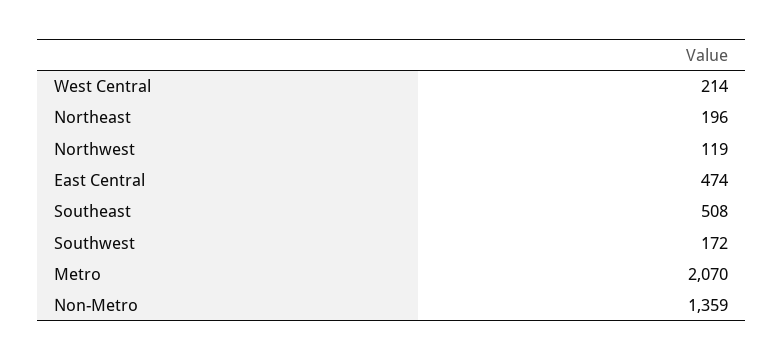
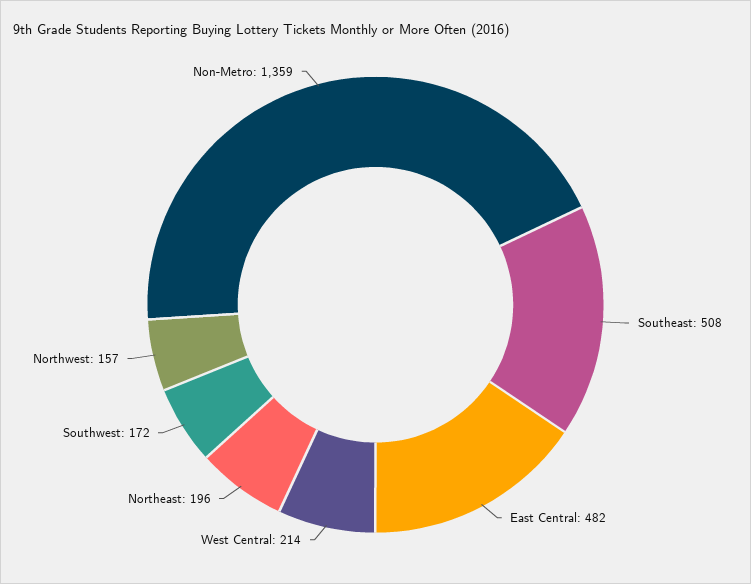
Northwest: 119 -> 157
East Central: 474 -> 482
Metro: 2070 -> none

